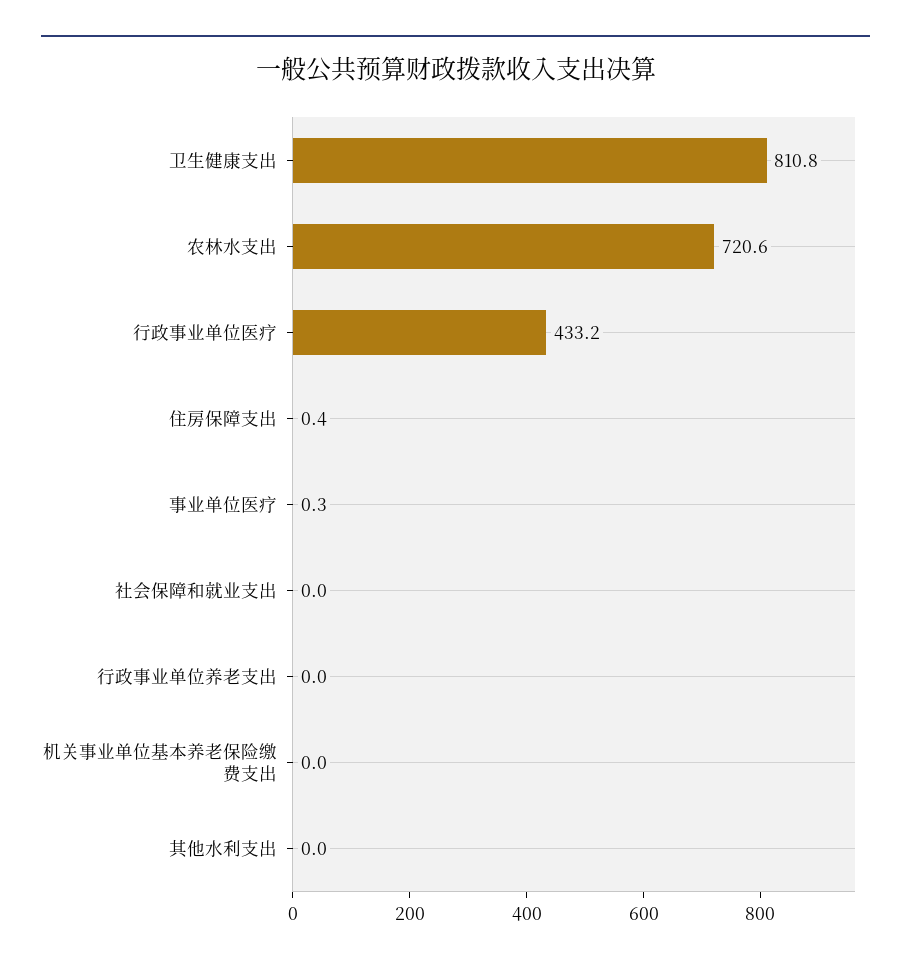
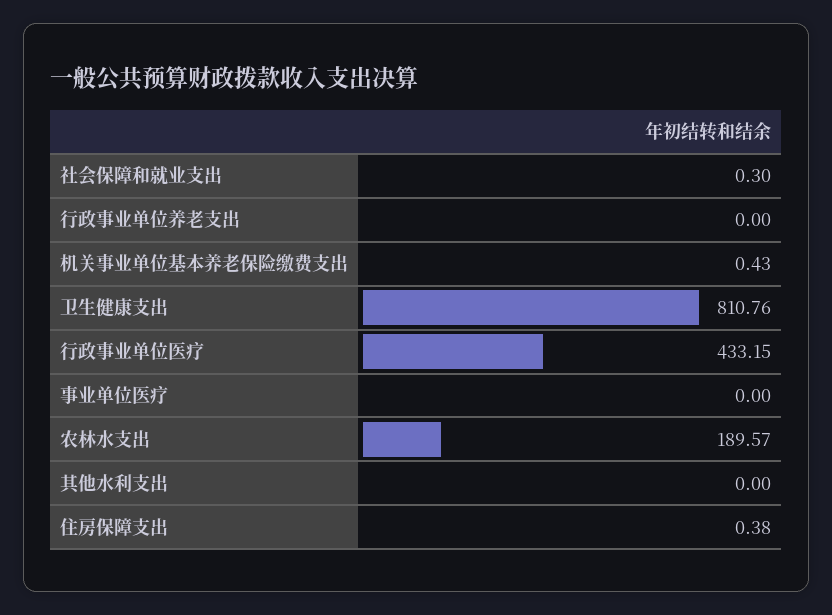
农林水支出: 720.6 -> 189.57
事业单位医疗: 0.3 -> 0
社会保障和就业支出: 0 -> 0.3
机关事业单位基本养老保险缴费支出: 0 -> 0.43

